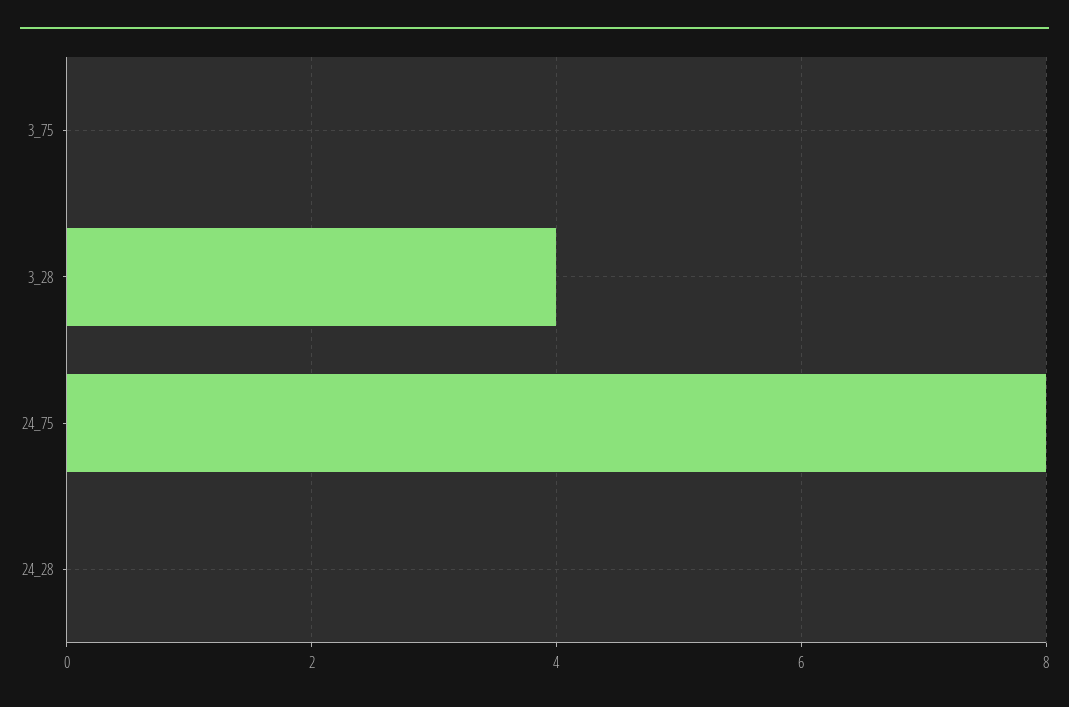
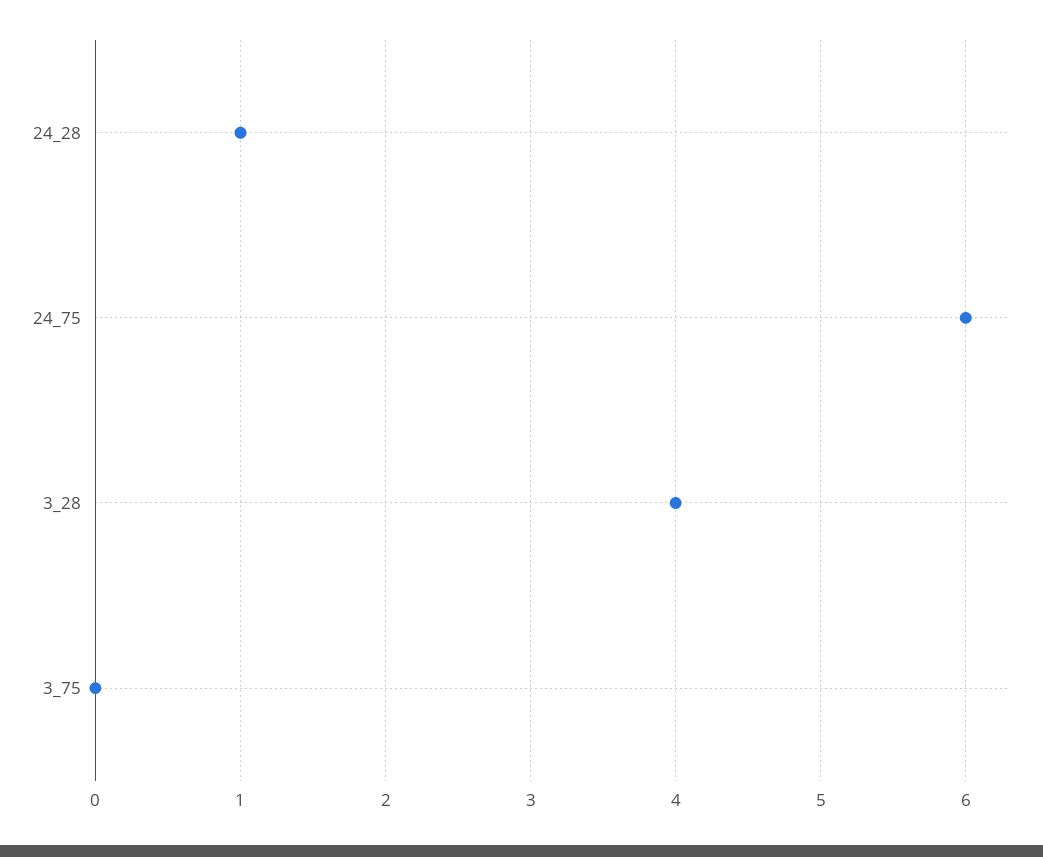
24_75: 8 -> 6
24_28: 0 -> 1

